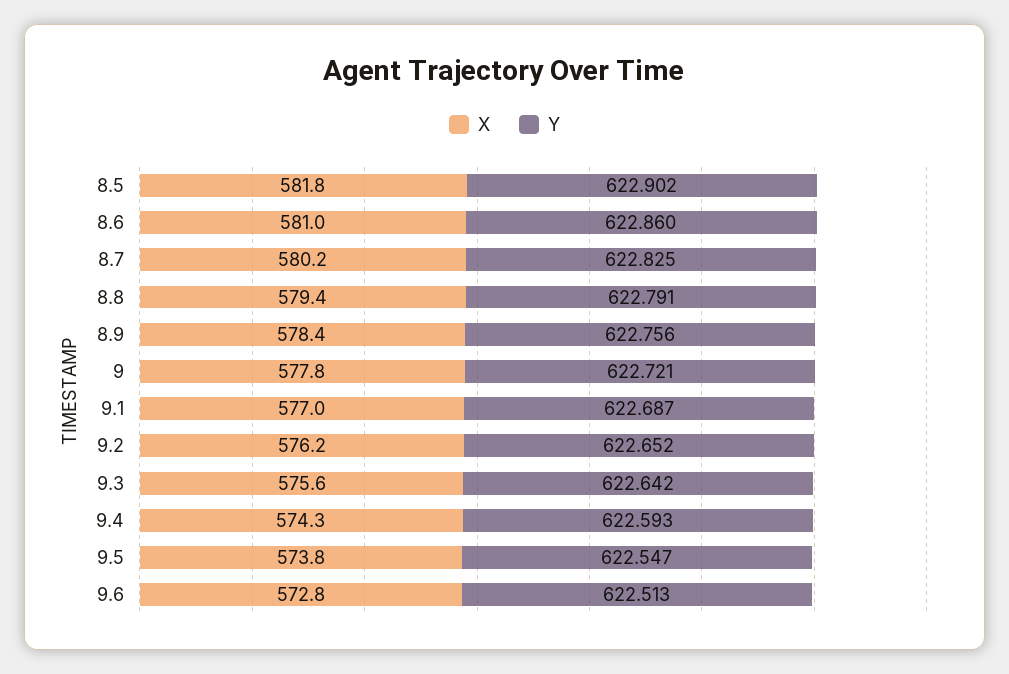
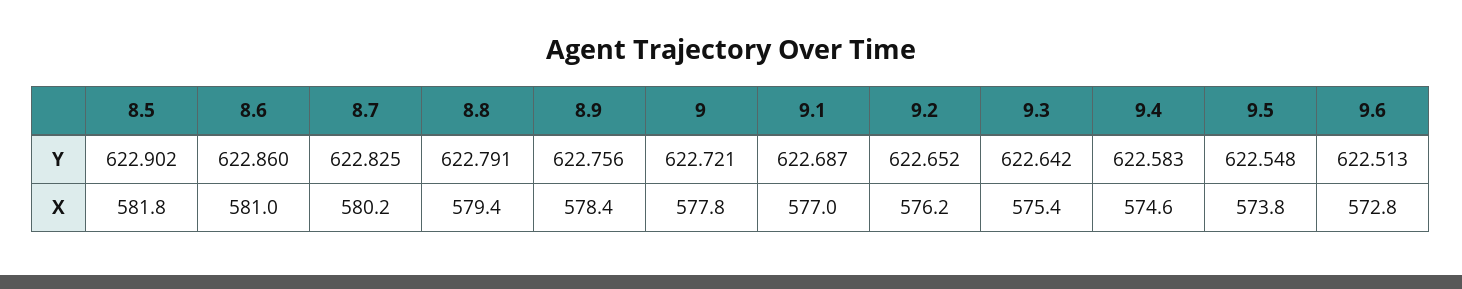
X, 9.3: 575.6 -> 575.4
X, 9.4: 574.3 -> 574.6
Y, 9.4: 622.593 -> 622.583
Y, 9.5: 622.547 -> 622.548

